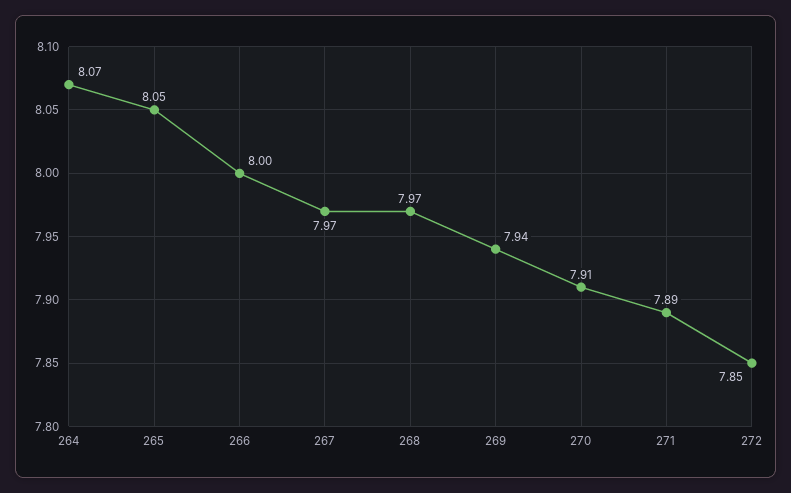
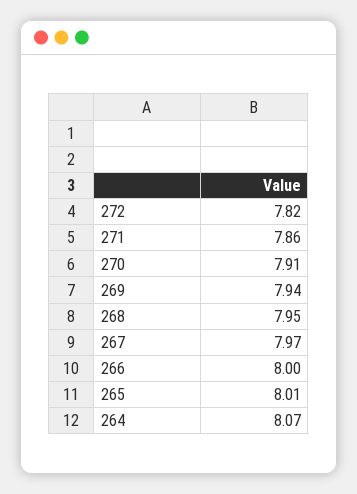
265: 8.05 -> 8.01
268: 7.97 -> 7.95
271: 7.89 -> 7.86
272: 7.85 -> 7.82

